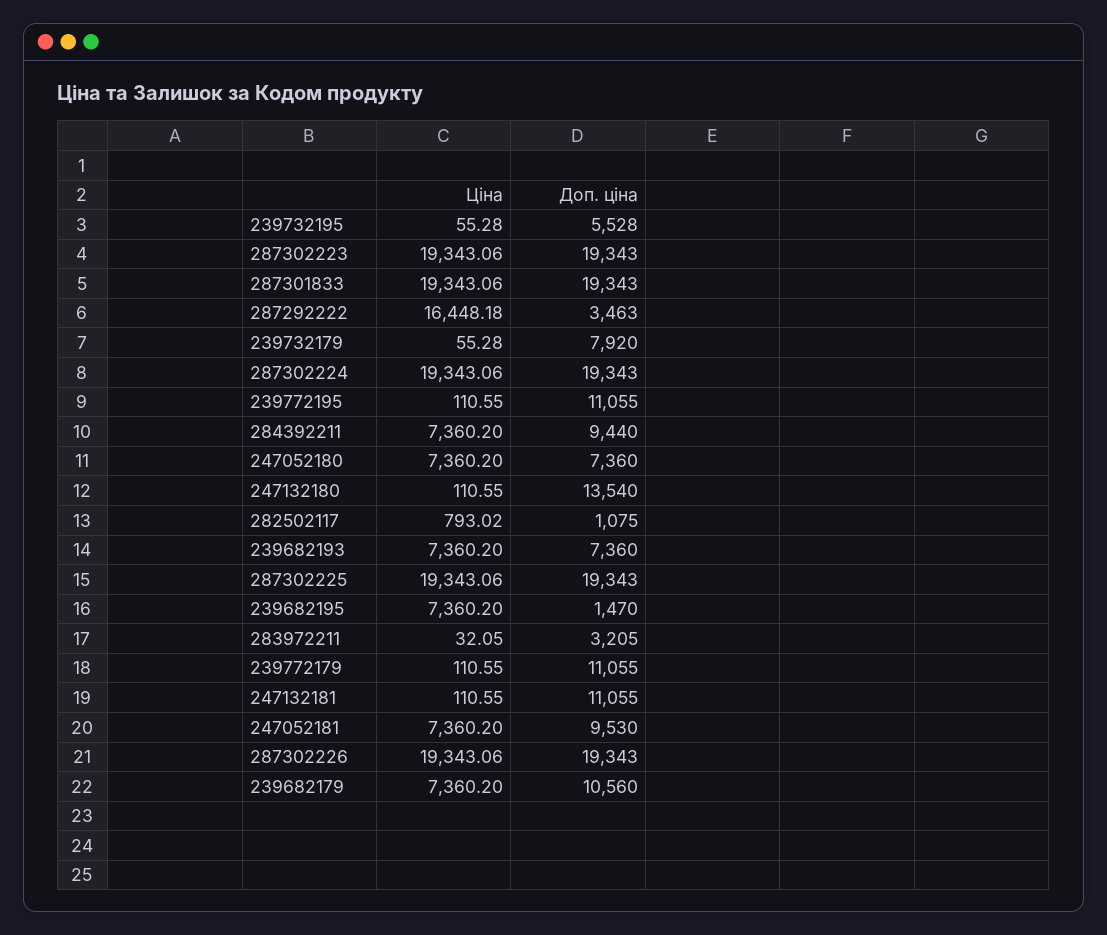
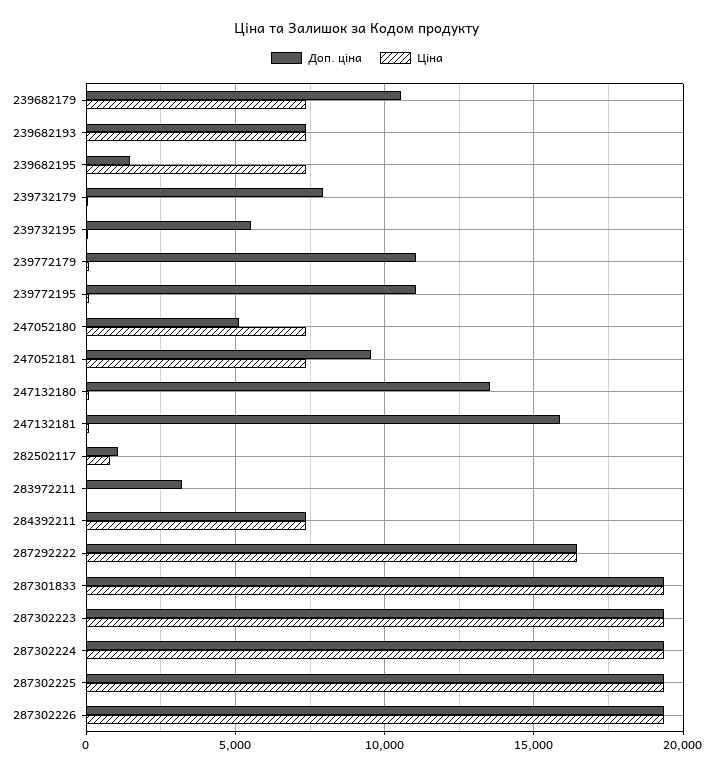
Доп. ціна, 287292222: 3463 -> 16500
Доп. ціна, 284392211: 9440 -> 7500
Доп. ціна, 247052180: 7360 -> 5000
Доп. ціна, 247132181: 11055 -> 16000

